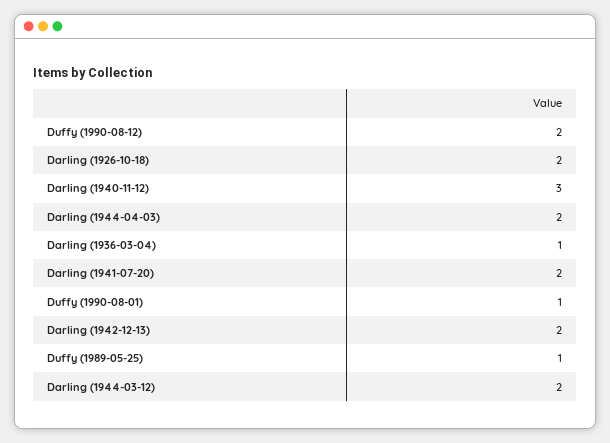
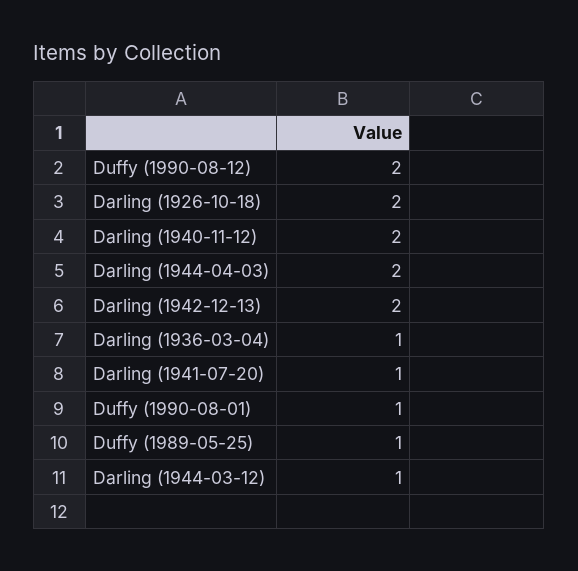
Darling (1940-11-12): 3 -> 2
Darling (1941-07-20): 2 -> 1
Darling (1944-03-12): 2 -> 1

